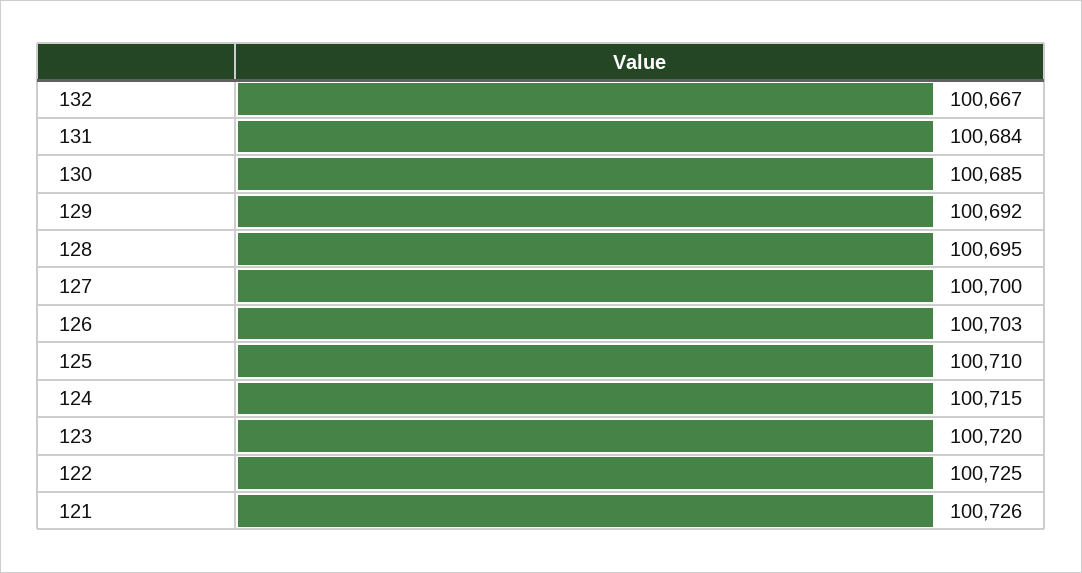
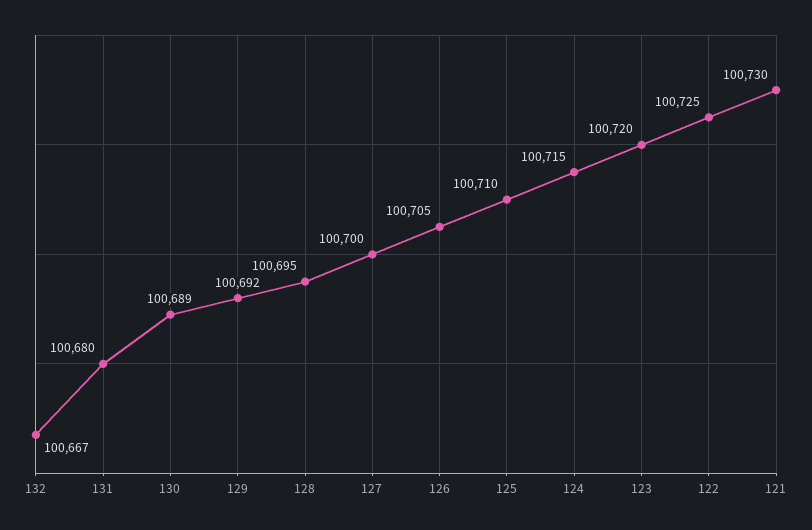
131: 100684 -> 100680
130: 100685 -> 100689
126: 100703 -> 100705
121: 100726 -> 100730

